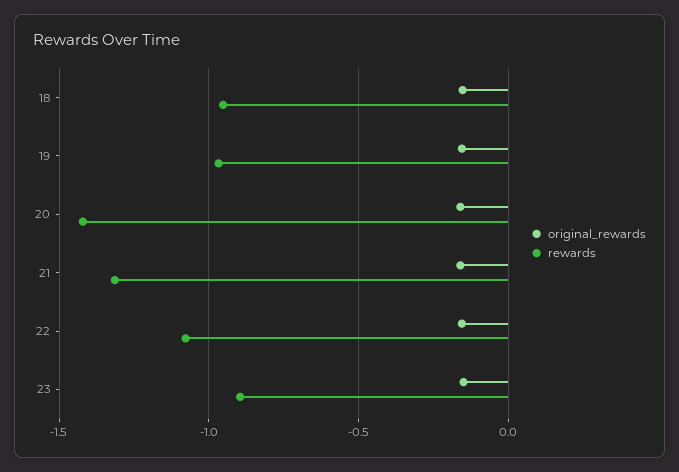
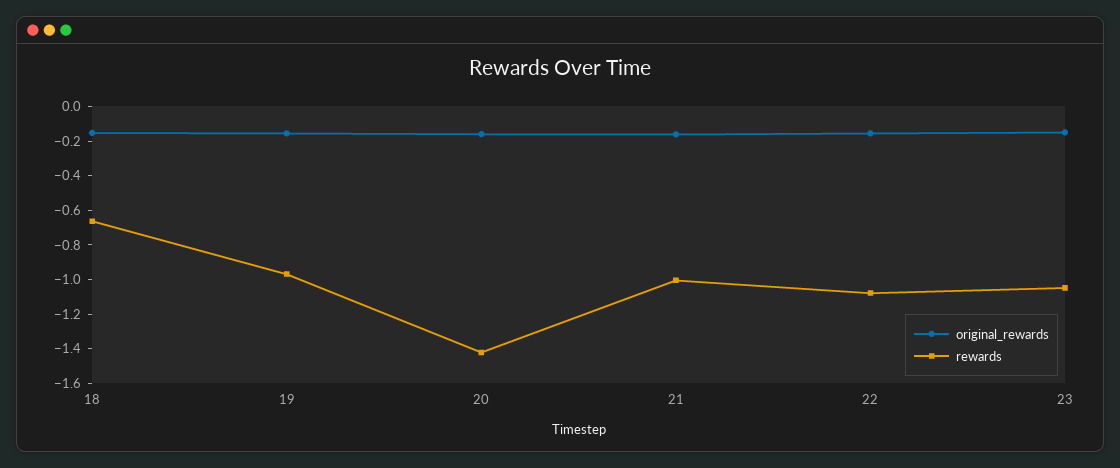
rewards, 18: -0.95 -> -0.65
rewards, 21: -1.3 -> -1
rewards, 23: -0.9 -> -1.05

